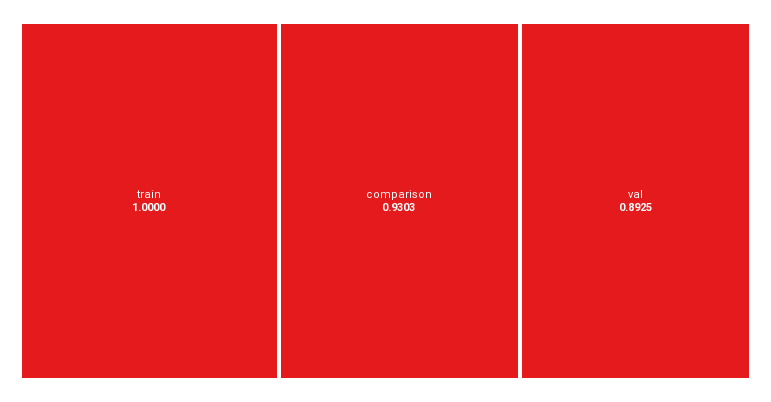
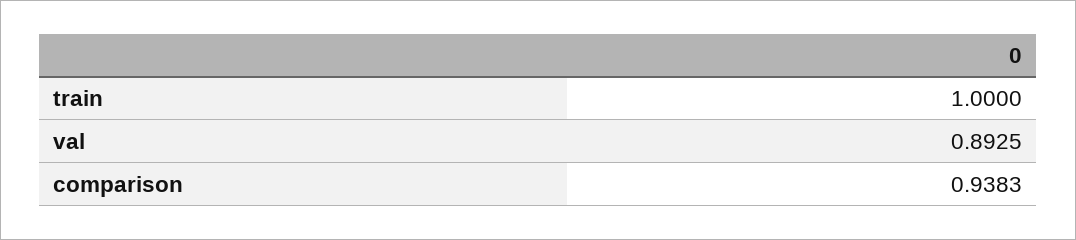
comparison: 0.9303 -> 0.9383

